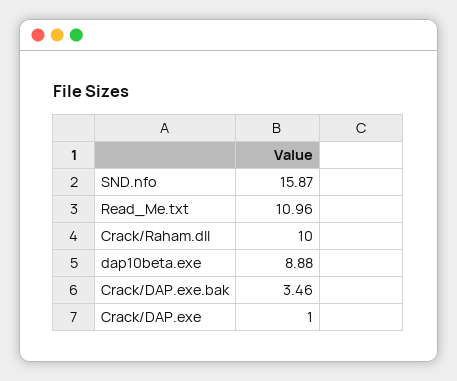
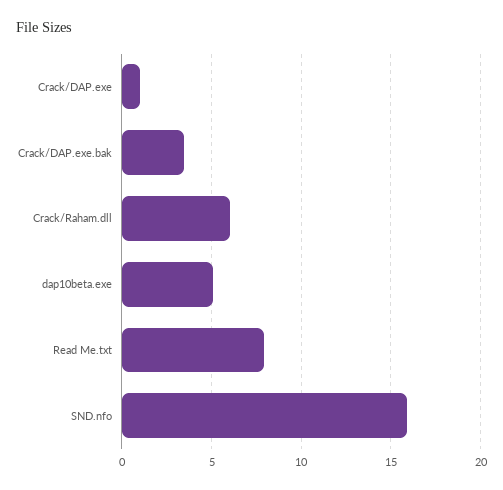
Read_Me.txt: 10.96 -> 8
Crack/Raham.dll: 10 -> 6
dap10beta.exe: 8.88 -> 5

